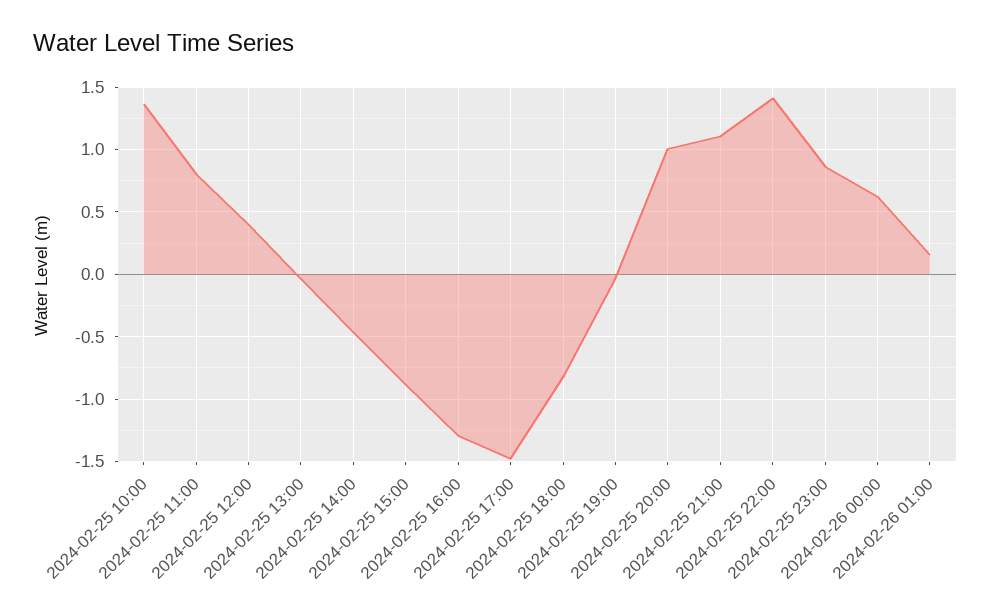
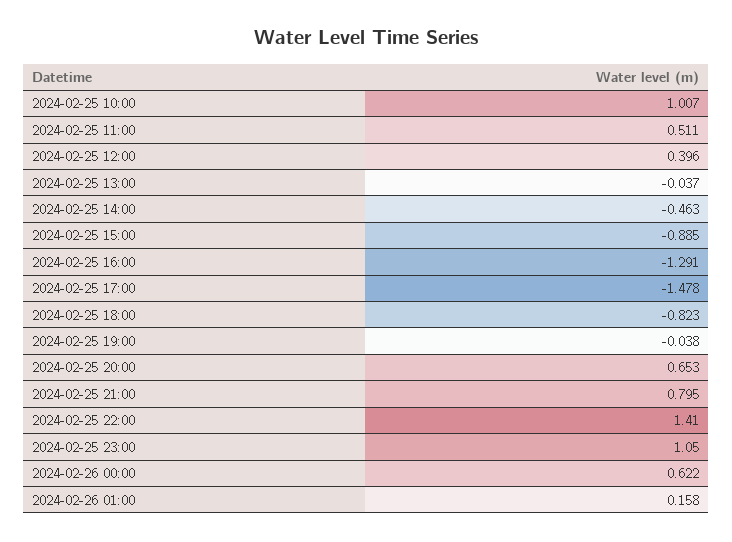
2024-02-25 10:00: 1.35 -> 1.007
2024-02-25 11:00: 0.8 -> 0.511
2024-02-25 20:00: 1 -> 0.653
2024-02-25 21:00: 1.1 -> 0.795
2024-02-25 23:00: 0.85 -> 1.05

